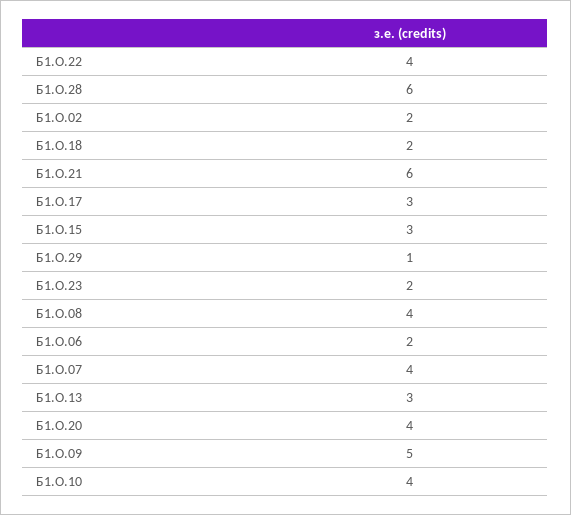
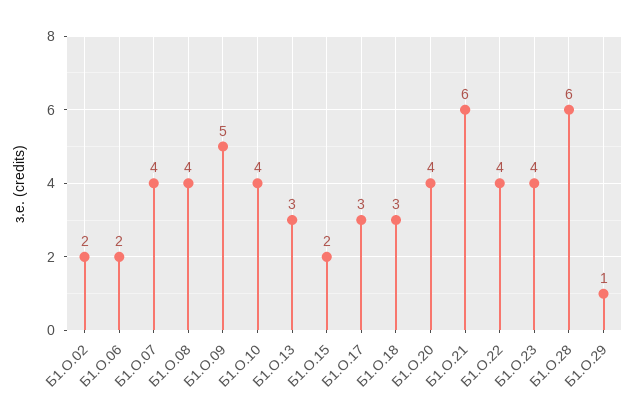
Б1.О.18: 2 -> 3
Б1.О.15: 3 -> 2
Б1.О.23: 2 -> 4

